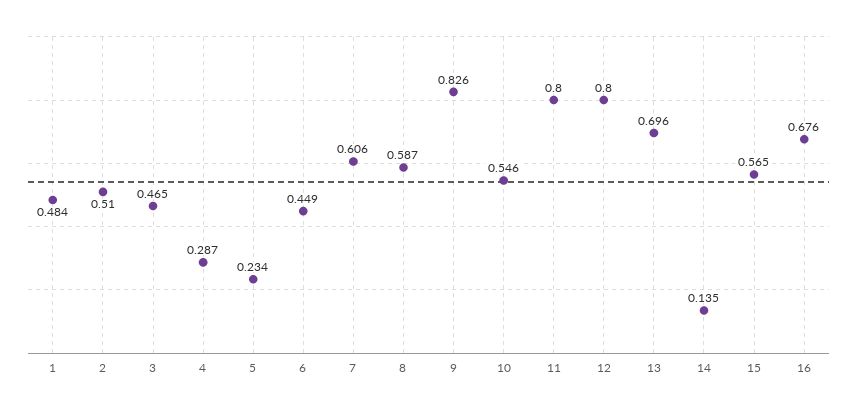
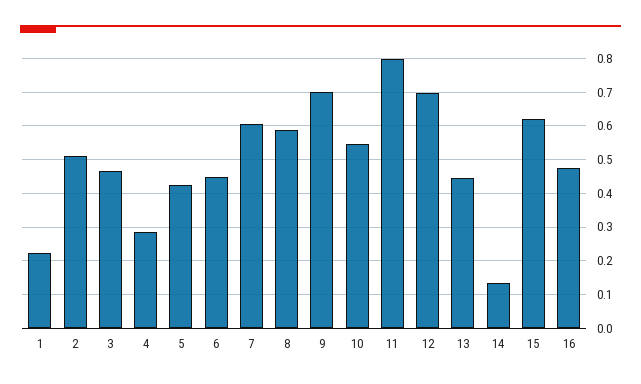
1: 0.484 -> 0.22
5: 0.234 -> 0.42
9: 0.826 -> 0.7
12: 0.8 -> 0.7
13: 0.696 -> 0.44
15: 0.565 -> 0.62
16: 0.676 -> 0.48

